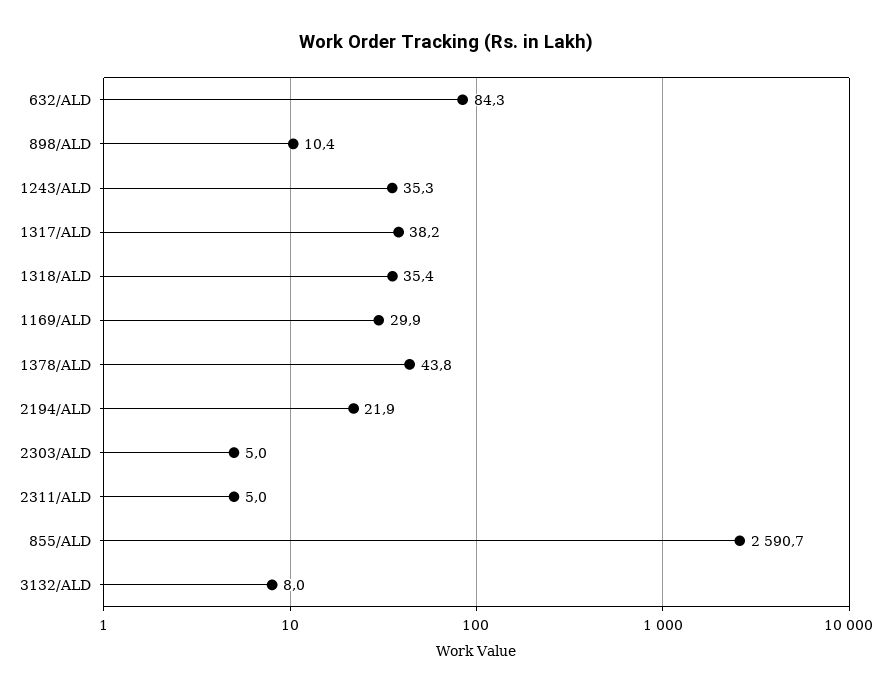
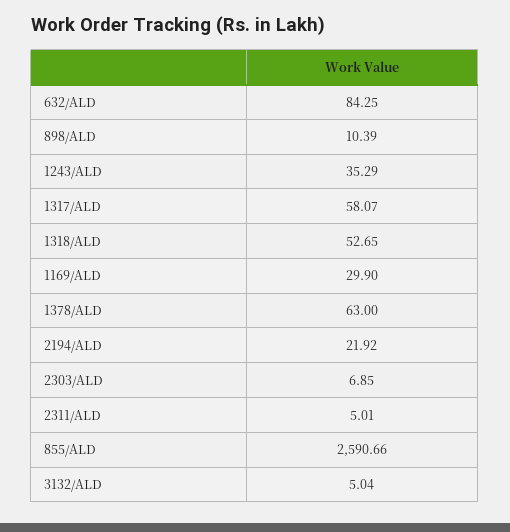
1317/ALD: 38.2 -> 58.07
1318/ALD: 35.4 -> 52.65
1378/ALD: 43.8 -> 63
2303/ALD: 5 -> 6.85
3132/ALD: 8 -> 5.04

